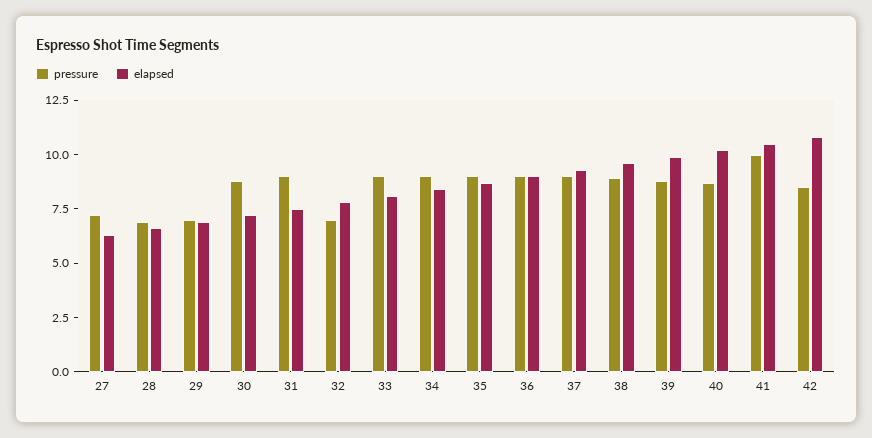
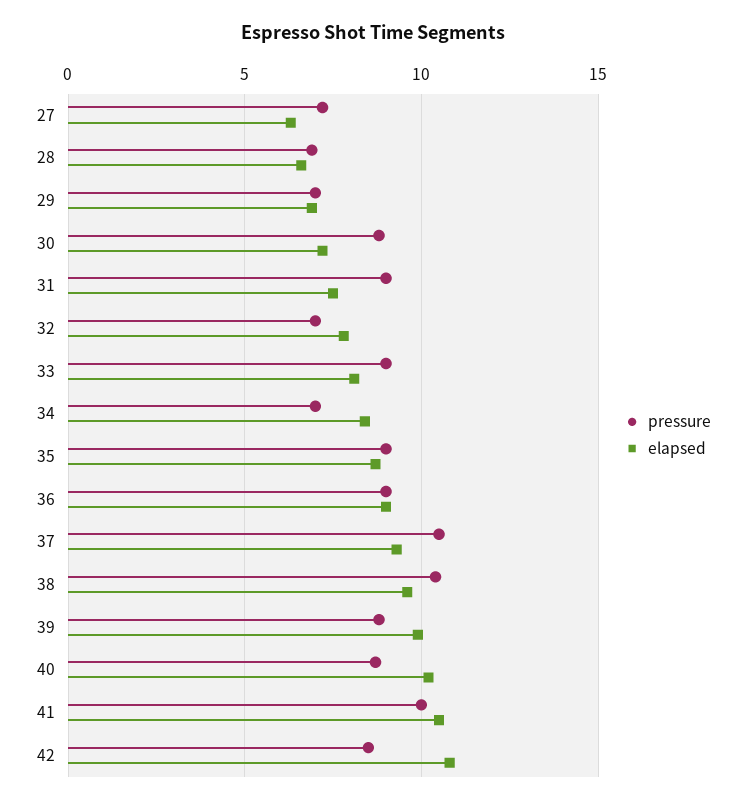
pressure, 34: 9 -> 7
pressure, 37: 9 -> 10.5
pressure, 38: 9 -> 10.5

